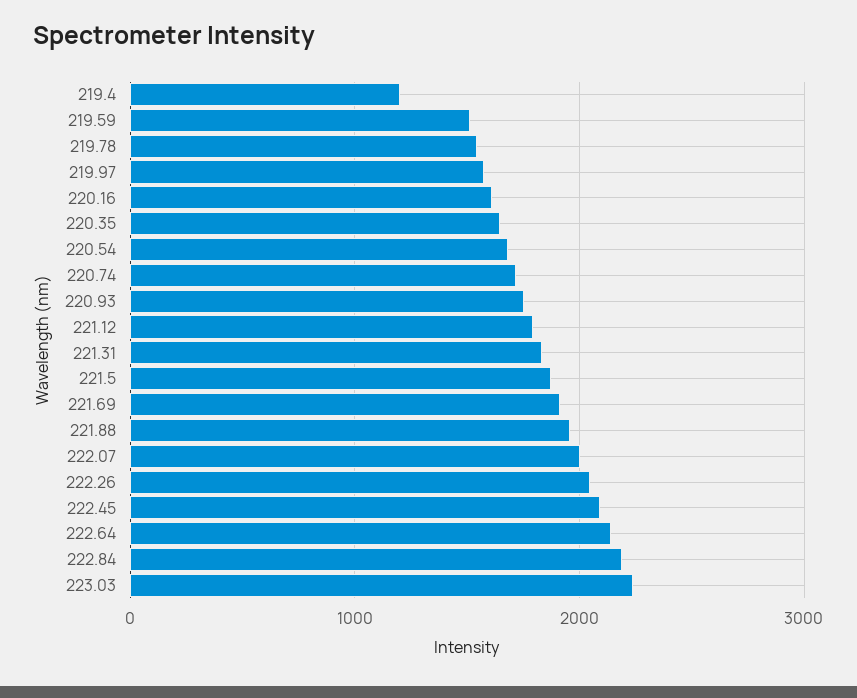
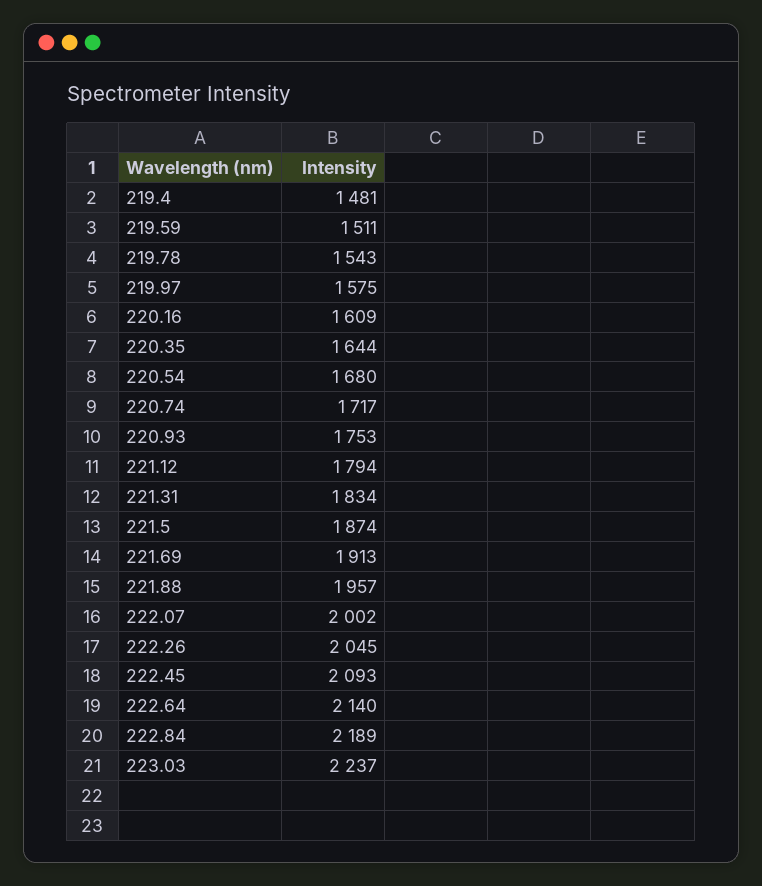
219.4: 1200 -> 1481

